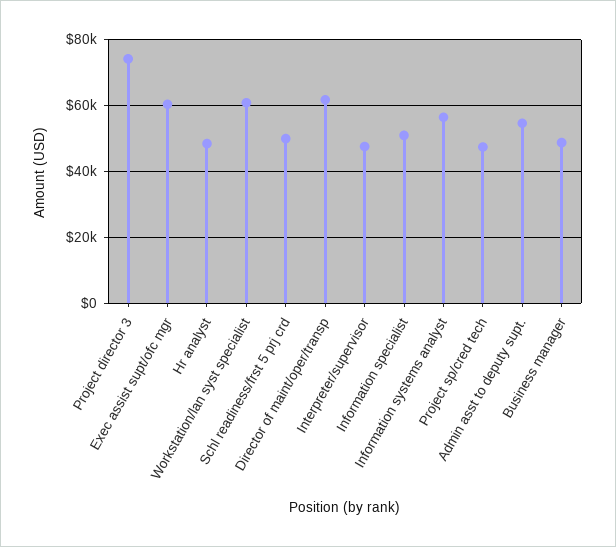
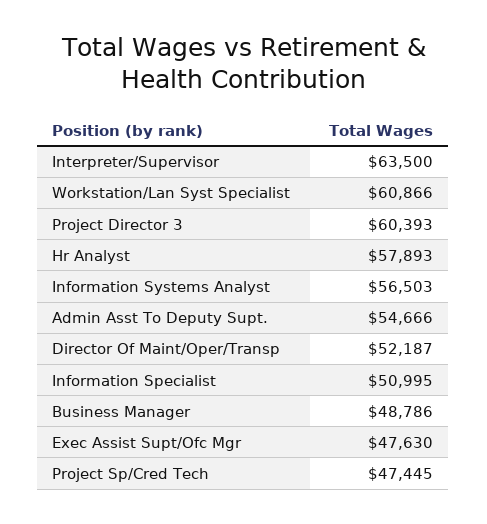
Project director 3: 74000 -> 60393
Exec assist supt/ofc mgr: 60000 -> 47630
Hr analyst: 48000 -> 57893
Schl readiness/frst 5 prj crd: 50000 -> none
Director of maint/oper/transp: 62000 -> 52187
Interpreter/supervisor: 48000 -> 63500

